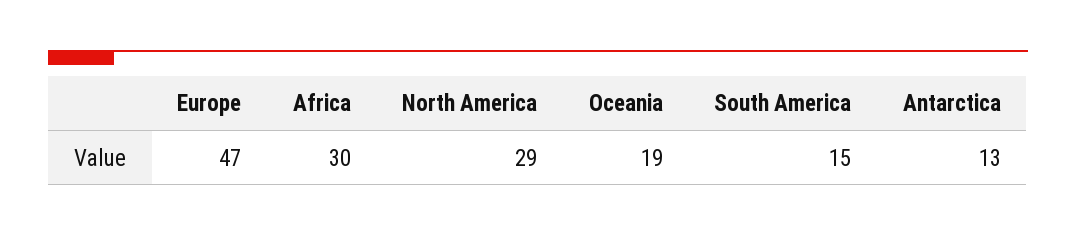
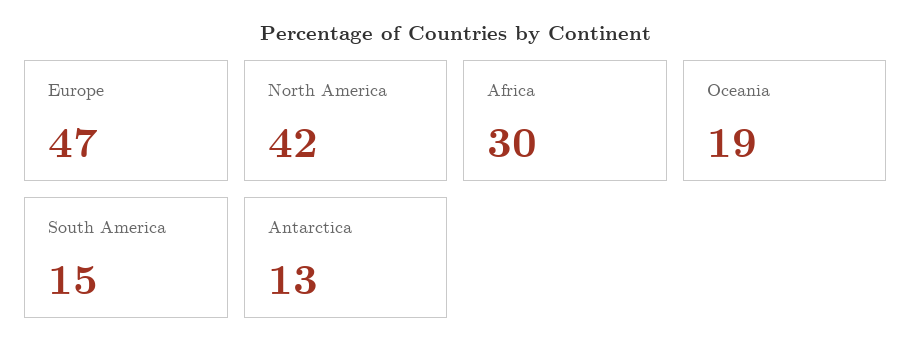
North America: 29 -> 42

